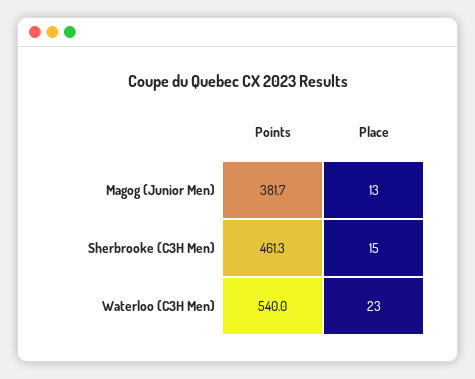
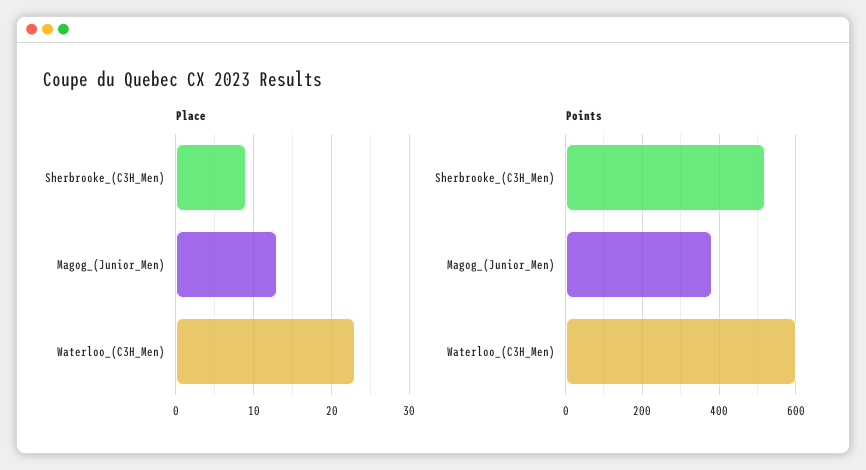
Points, Sherbrooke (C3H Men): 461.3 -> 520
Place, Sherbrooke (C3H Men): 15 -> 9
Points, Waterloo (C3H Men): 540 -> 600

